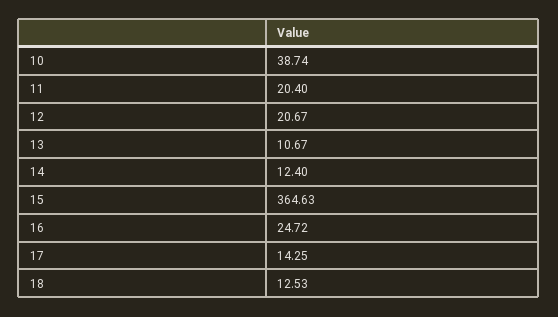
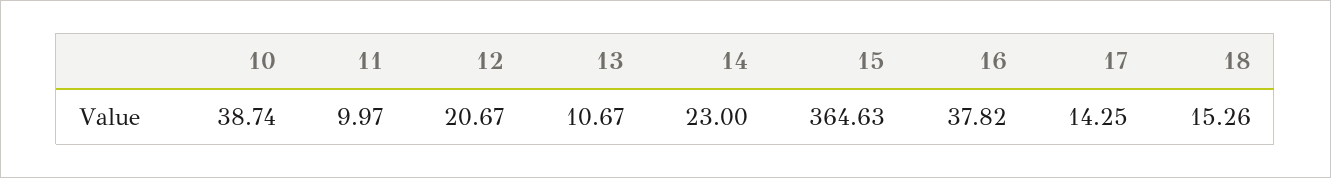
11: 20.4 -> 9.97
14: 12.4 -> 23
16: 24.72 -> 37.82
18: 12.53 -> 15.26

